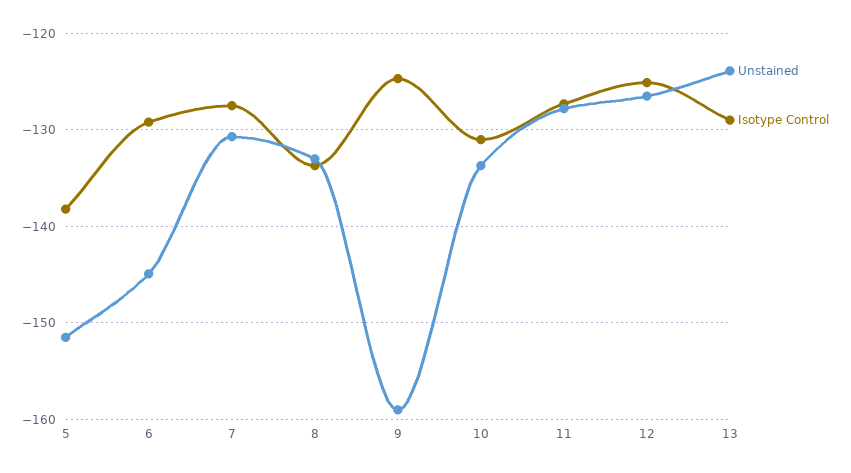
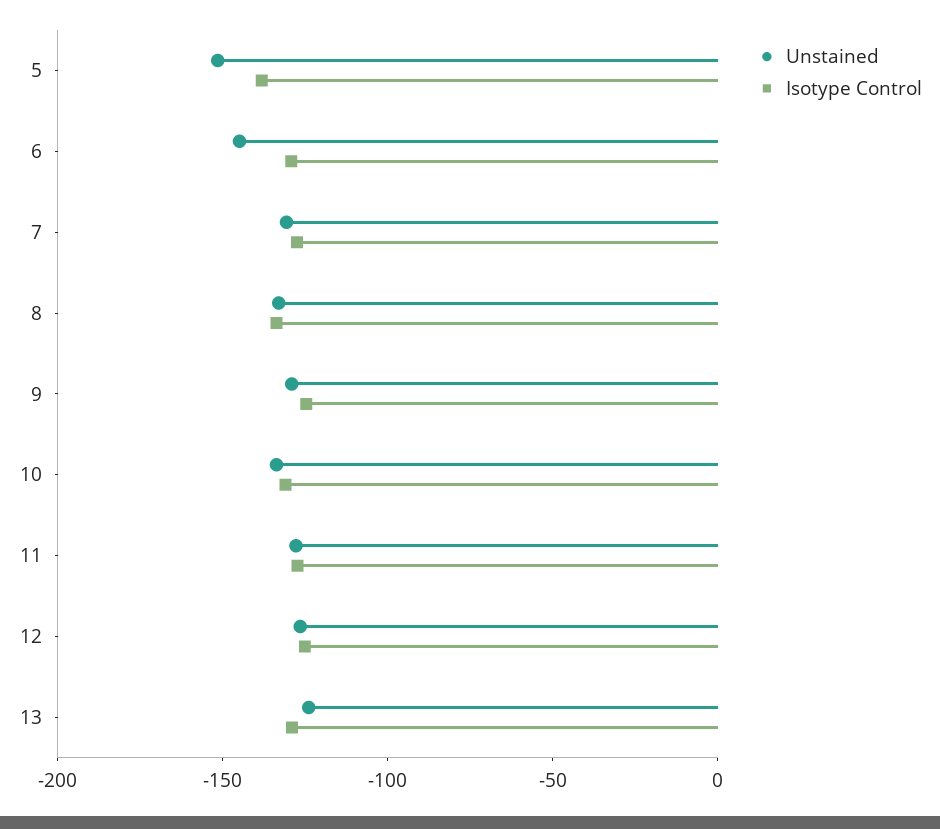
Unstained, 9: -159 -> -130

